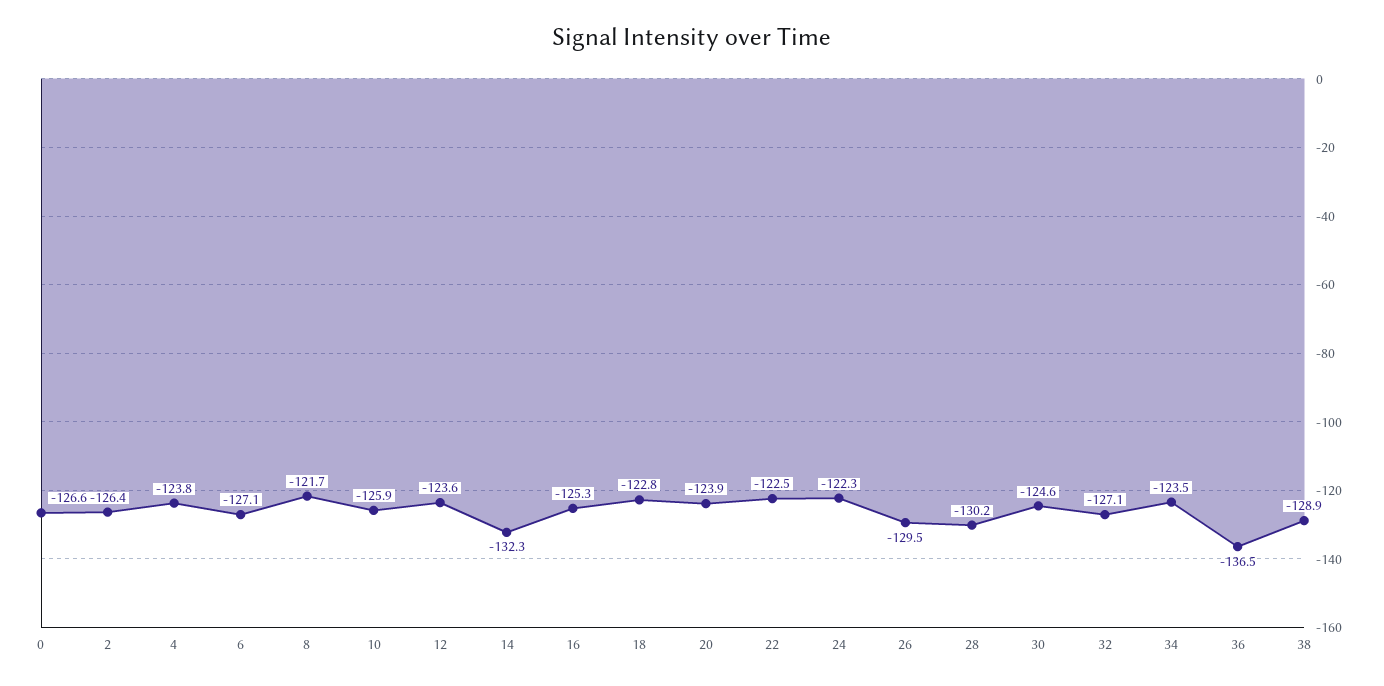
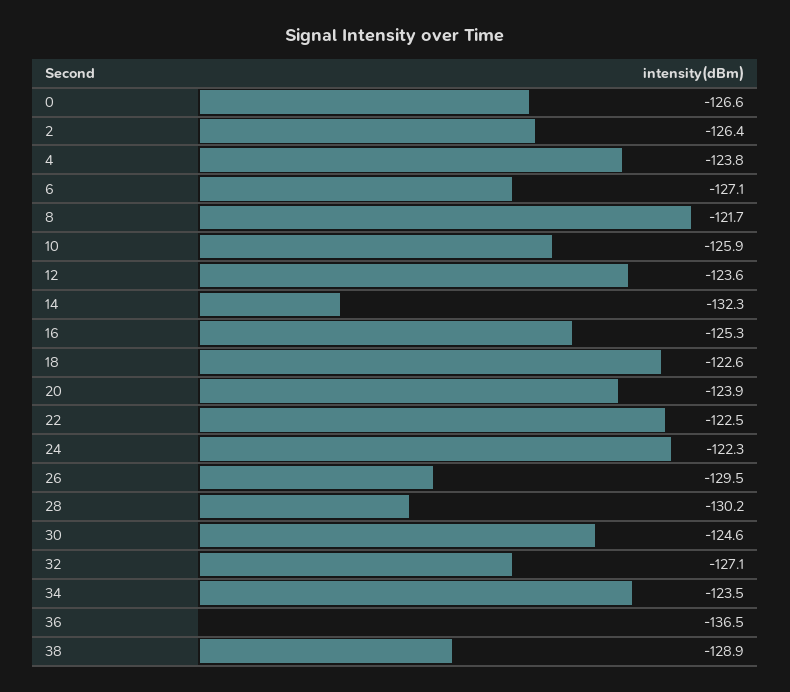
18: -122.8 -> -122.6

